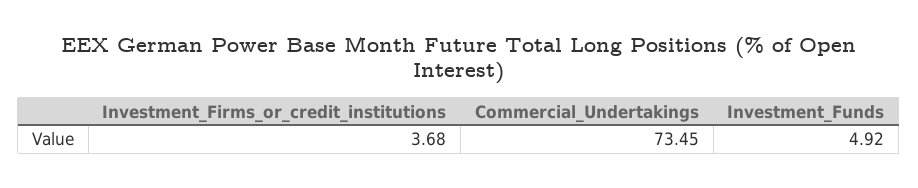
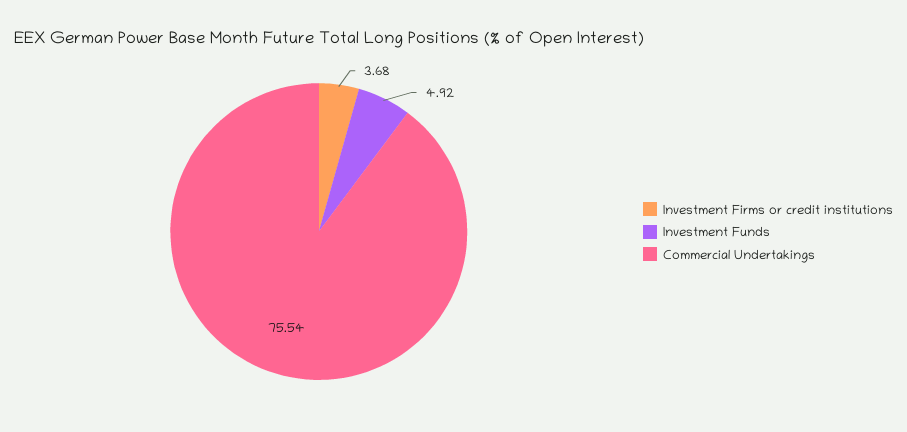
Commercial_Undertakings: 73.45 -> 75.54

